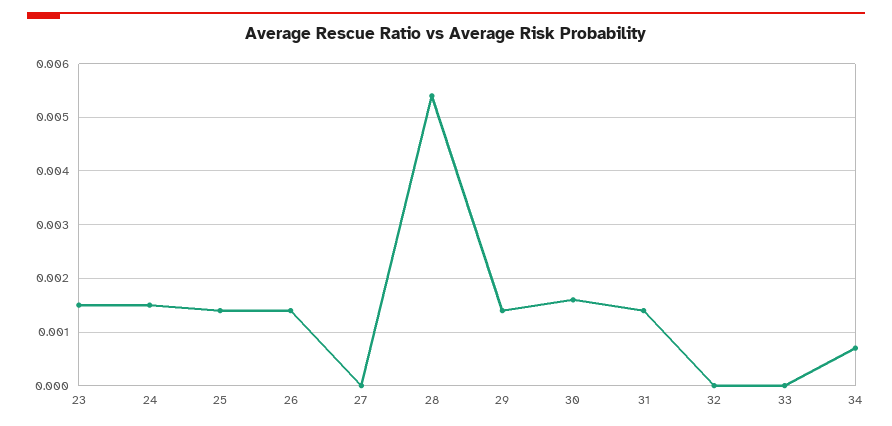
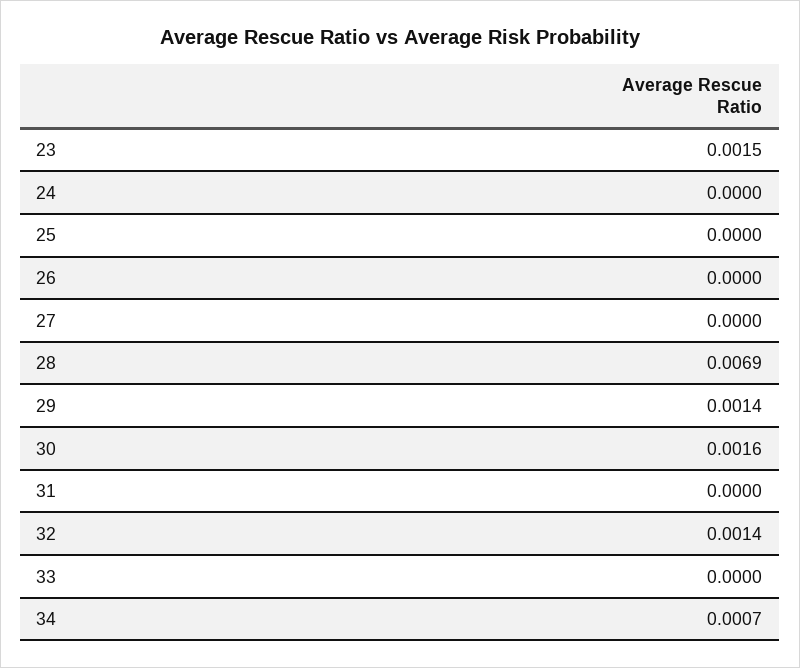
24: 0.0015 -> 0
25: 0.0015 -> 0
26: 0.0015 -> 0
28: 0.0055 -> 0.0069
31: 0.0015 -> 0
32: 0 -> 0.0014

